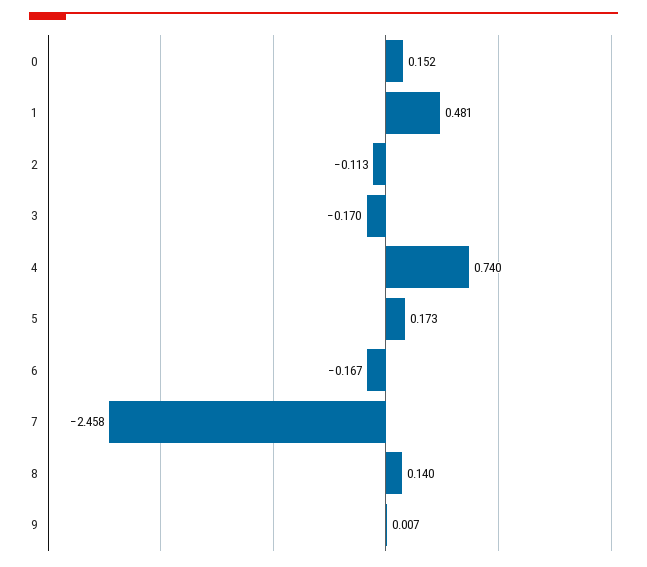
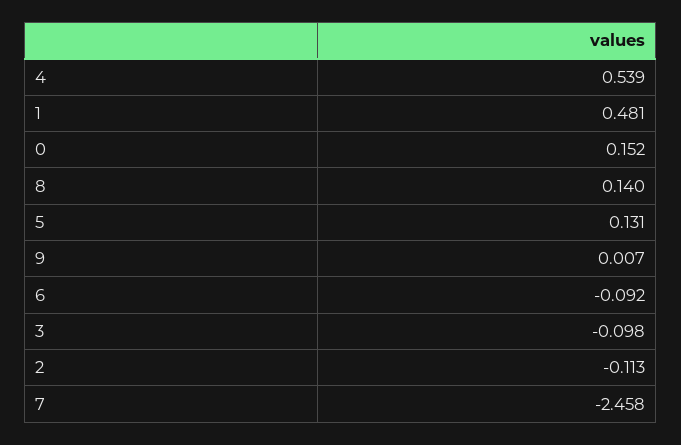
3: -0.17 -> -0.098
4: 0.74 -> 0.539
5: 0.173 -> 0.131
6: -0.167 -> -0.092

